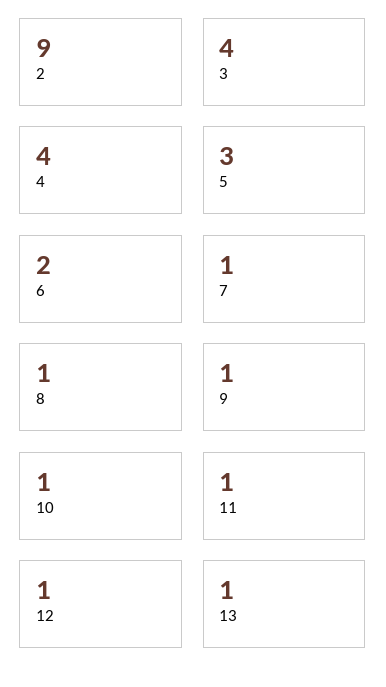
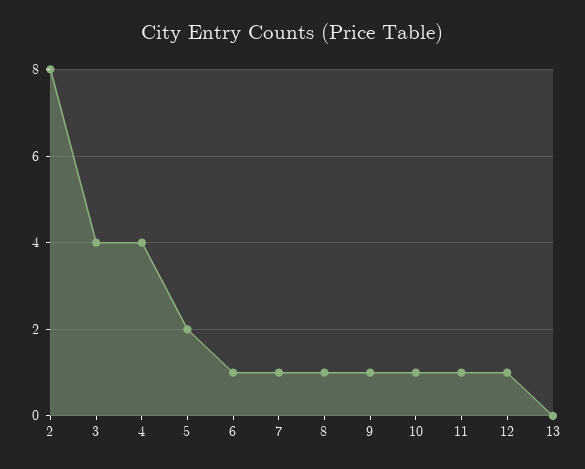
2: 9 -> 8
5: 3 -> 2
6: 2 -> 1
13: 1 -> 0

